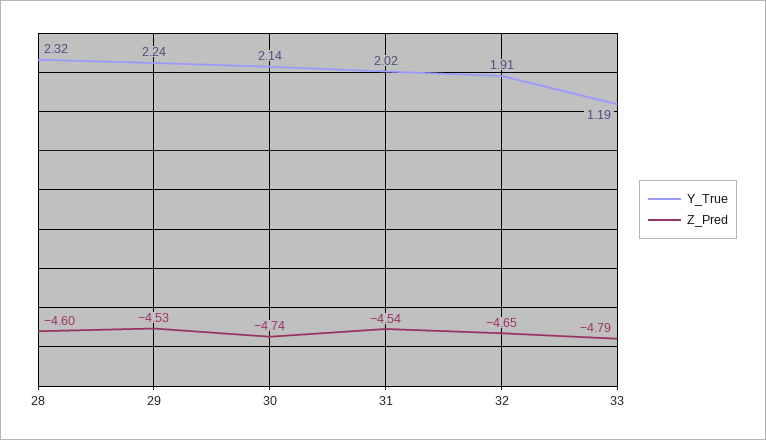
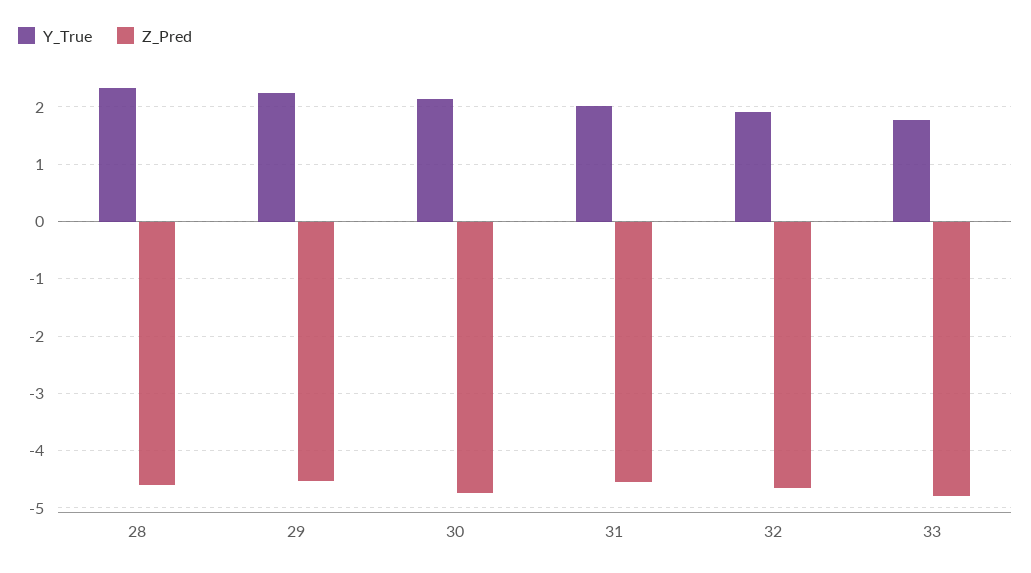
Y_True, 33: 1.19 -> 1.8

